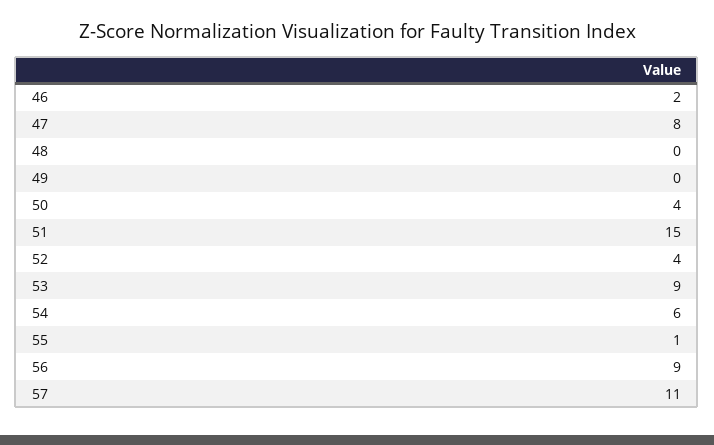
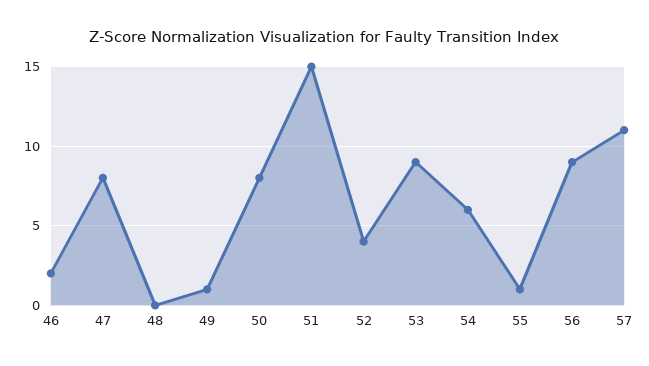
49: 0 -> 1
50: 4 -> 8

